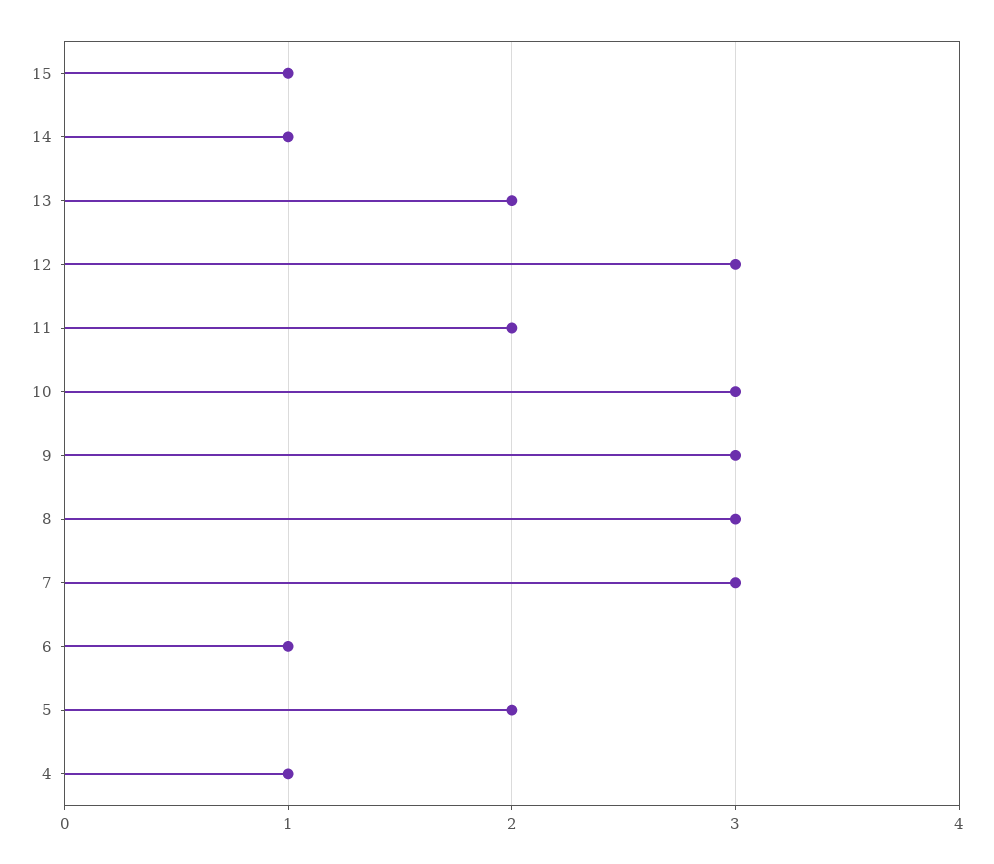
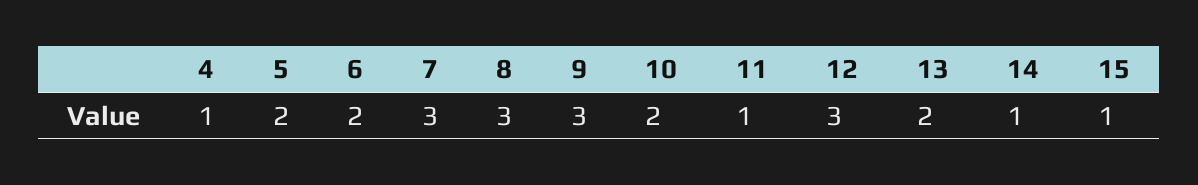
11: 2 -> 1
10: 3 -> 2
6: 1 -> 2

